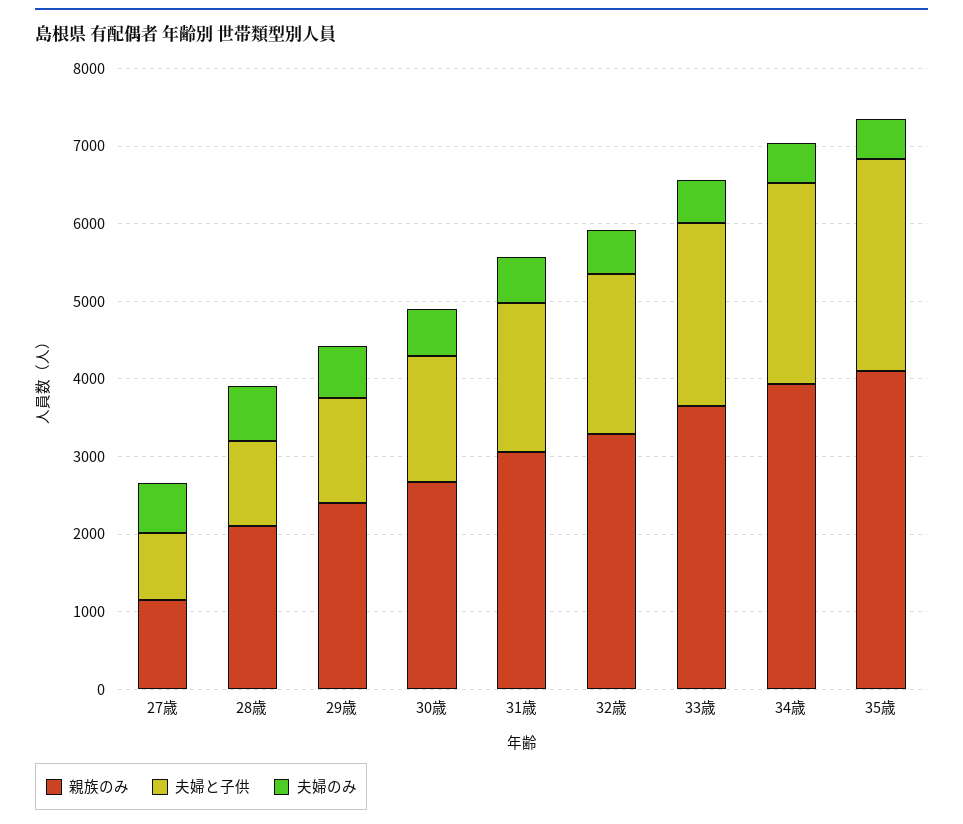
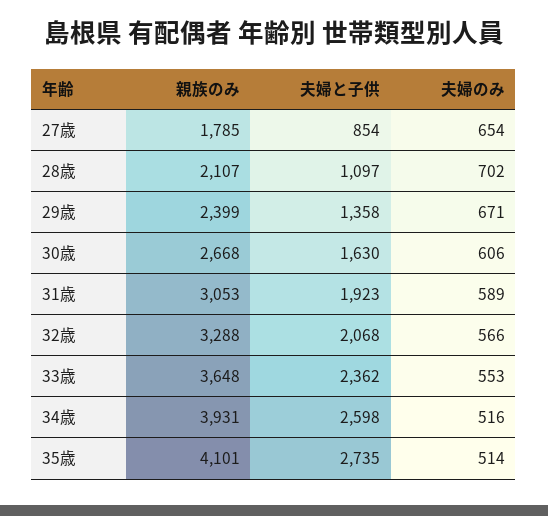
親族のみ, 27歳: 1200 -> 1785

